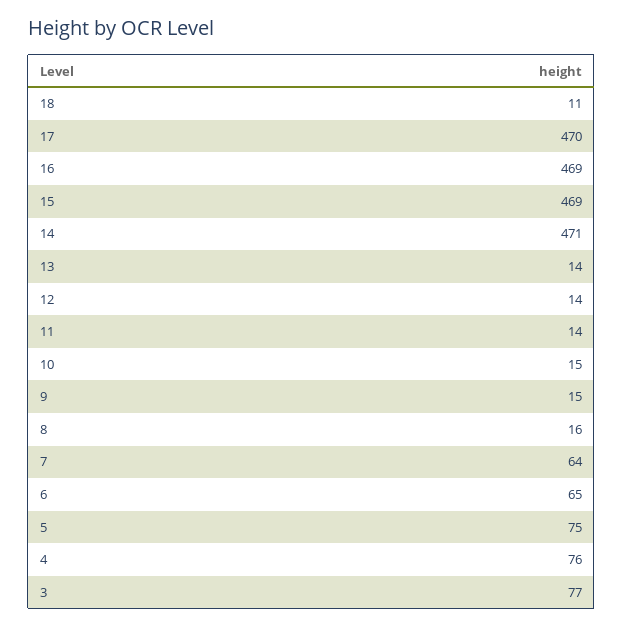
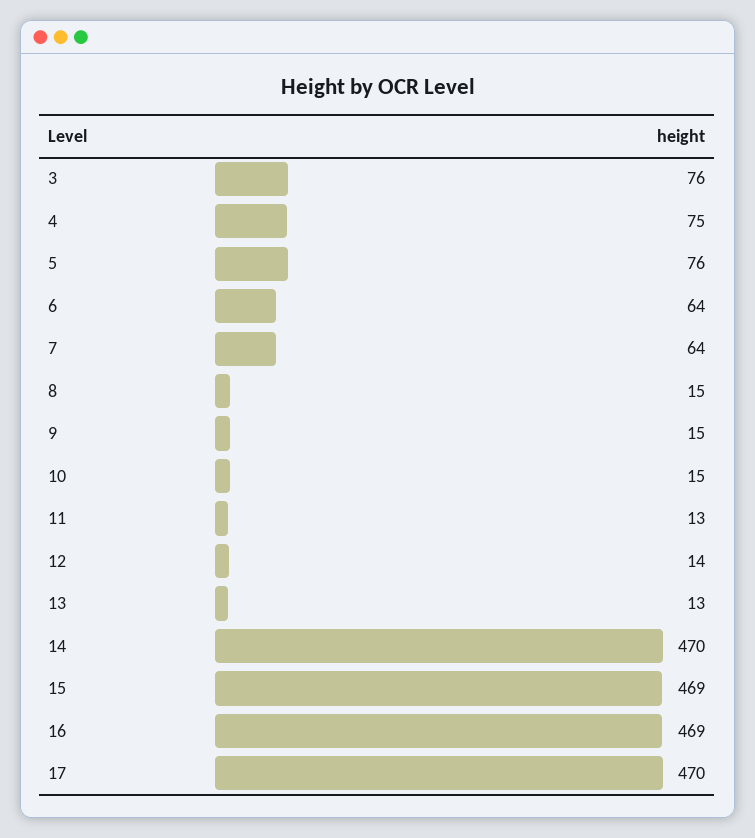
18: 11 -> none
14: 471 -> 470
13: 14 -> 13
11: 14 -> 13
8: 16 -> 15
6: 65 -> 64
5: 75 -> 76
4: 76 -> 75
3: 77 -> 76

